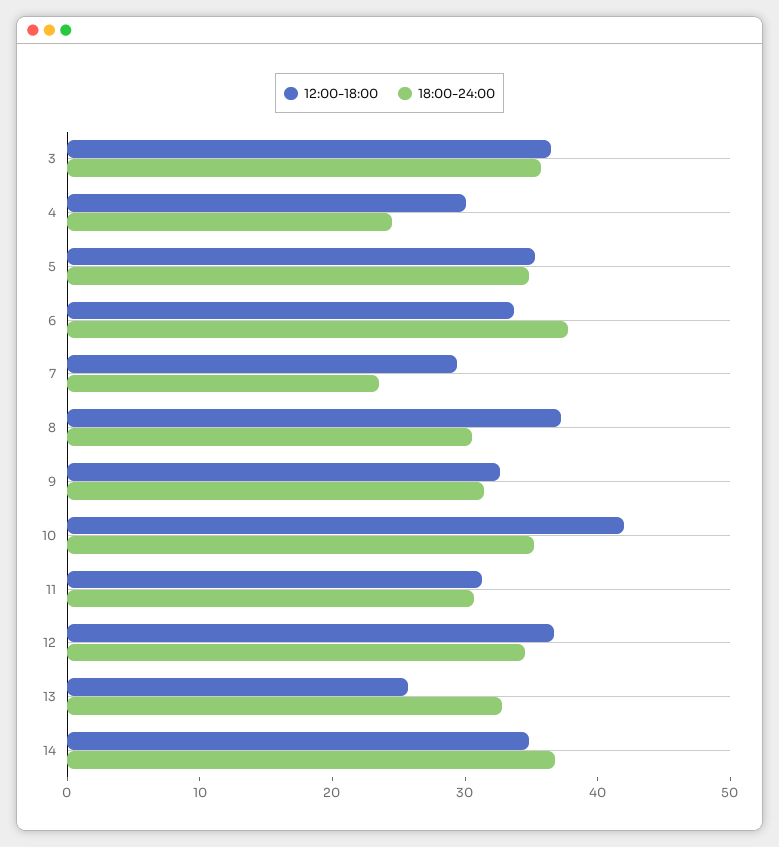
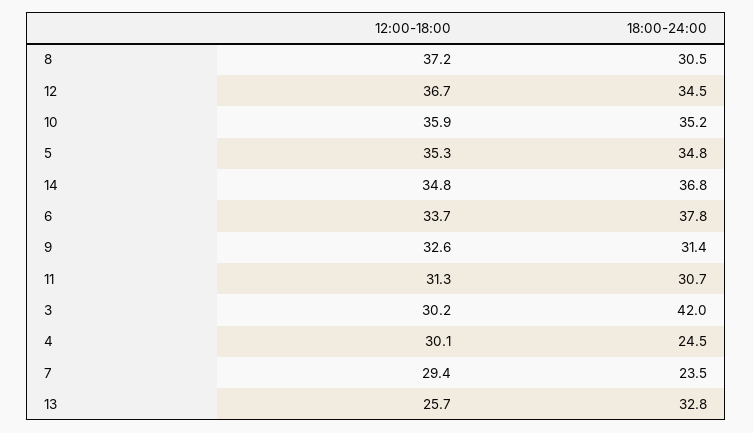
12:00-18:00, 3: 36 -> 30.2
18:00-24:00, 3: 36 -> 42
12:00-18:00, 10: 42 -> 35.9

